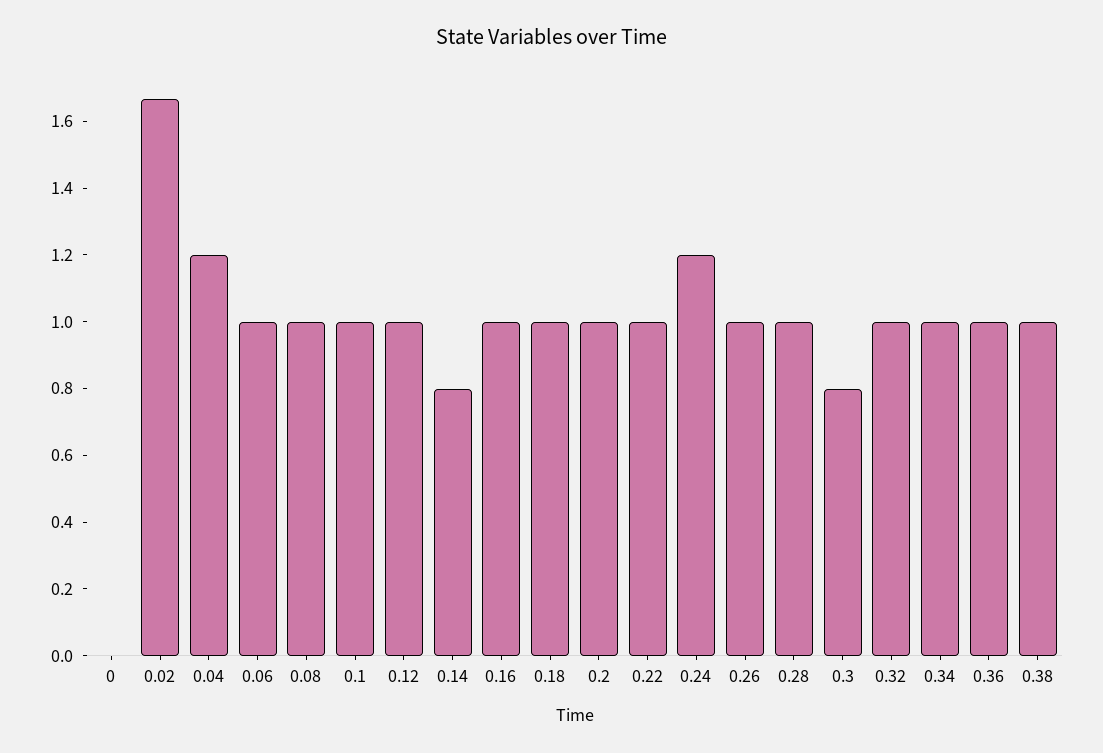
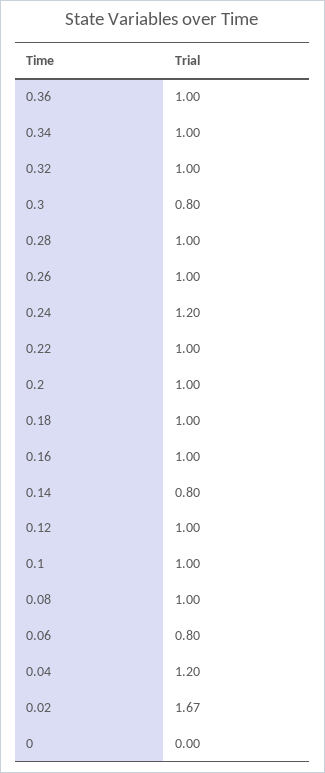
0.06: 1 -> 0.8
0.38: 1 -> none

